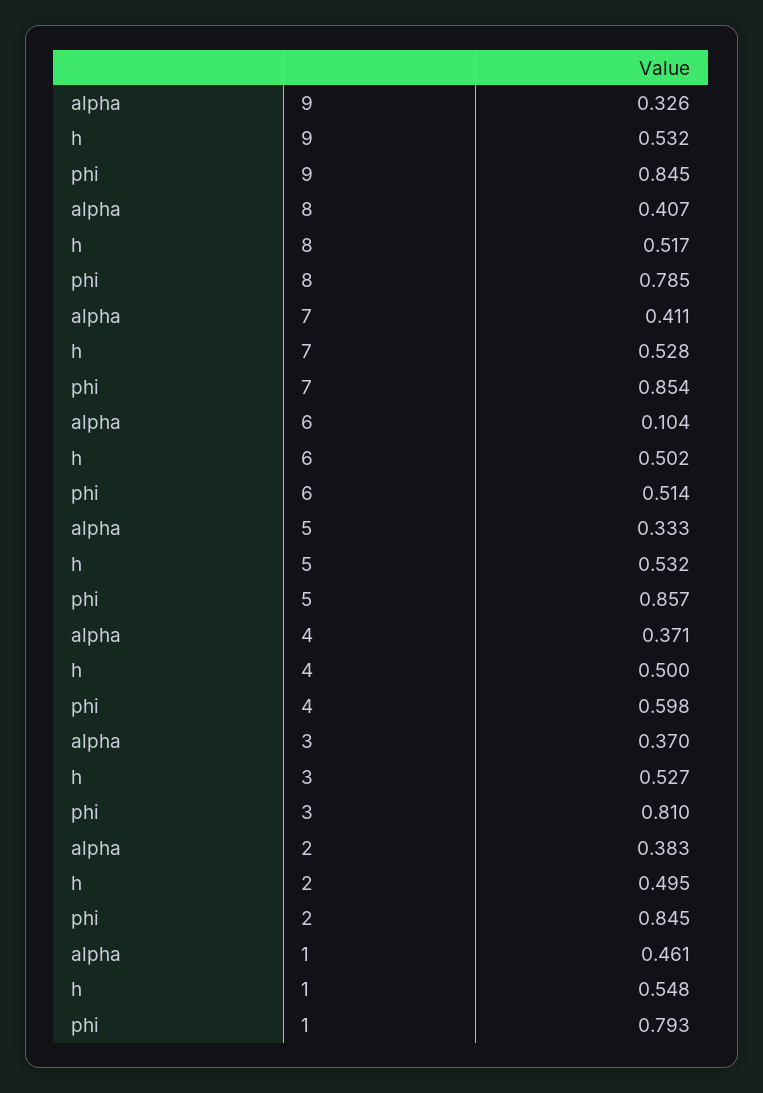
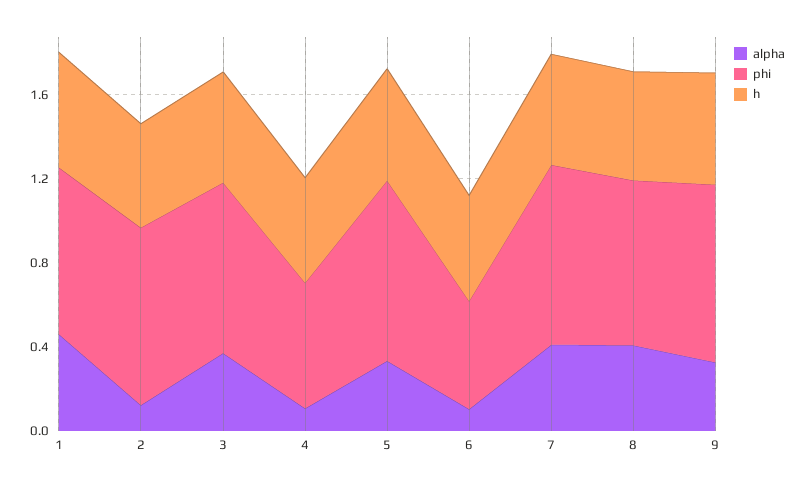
alpha, 4: 0.371 -> 0.1
alpha, 2: 0.383 -> 0.1

